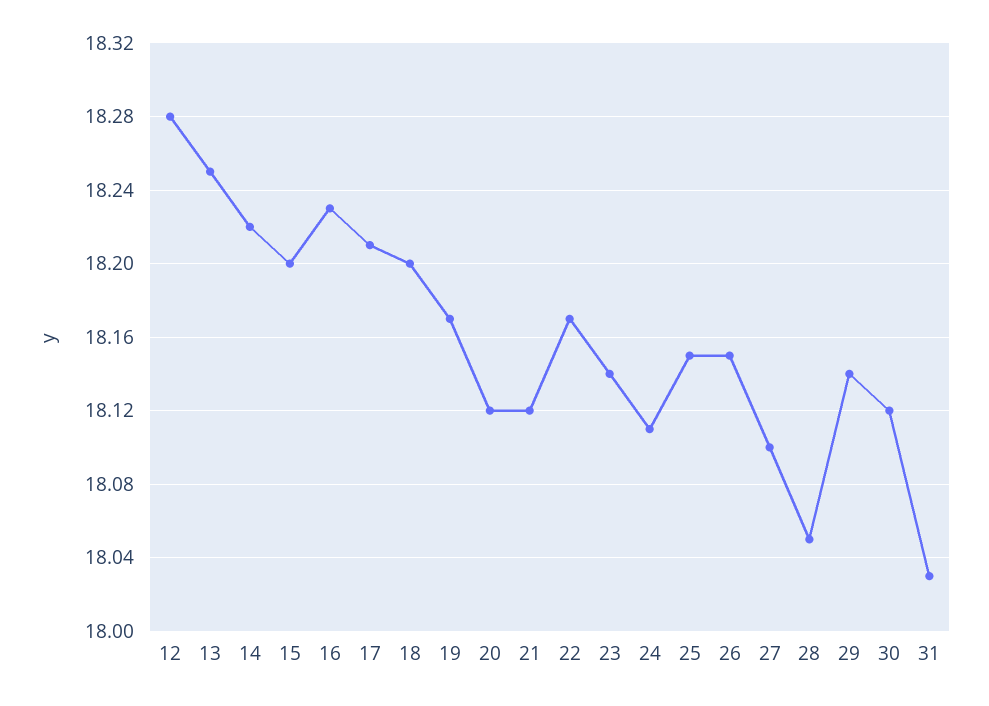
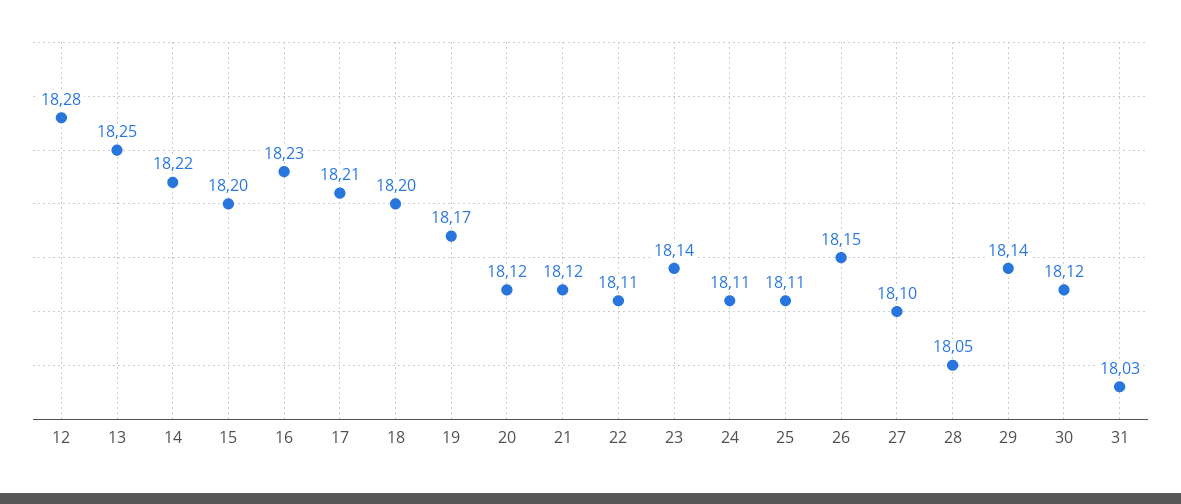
22: 18.17 -> 18.11
25: 18.15 -> 18.11

